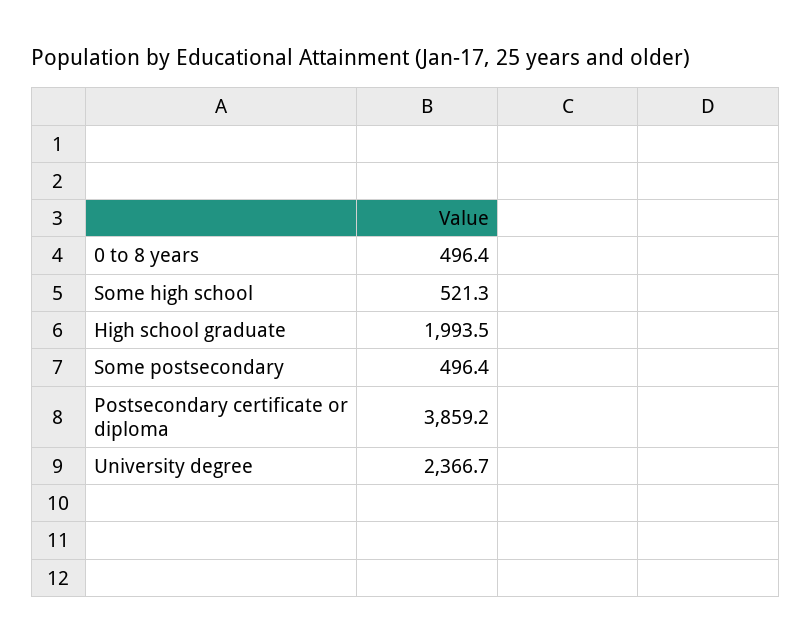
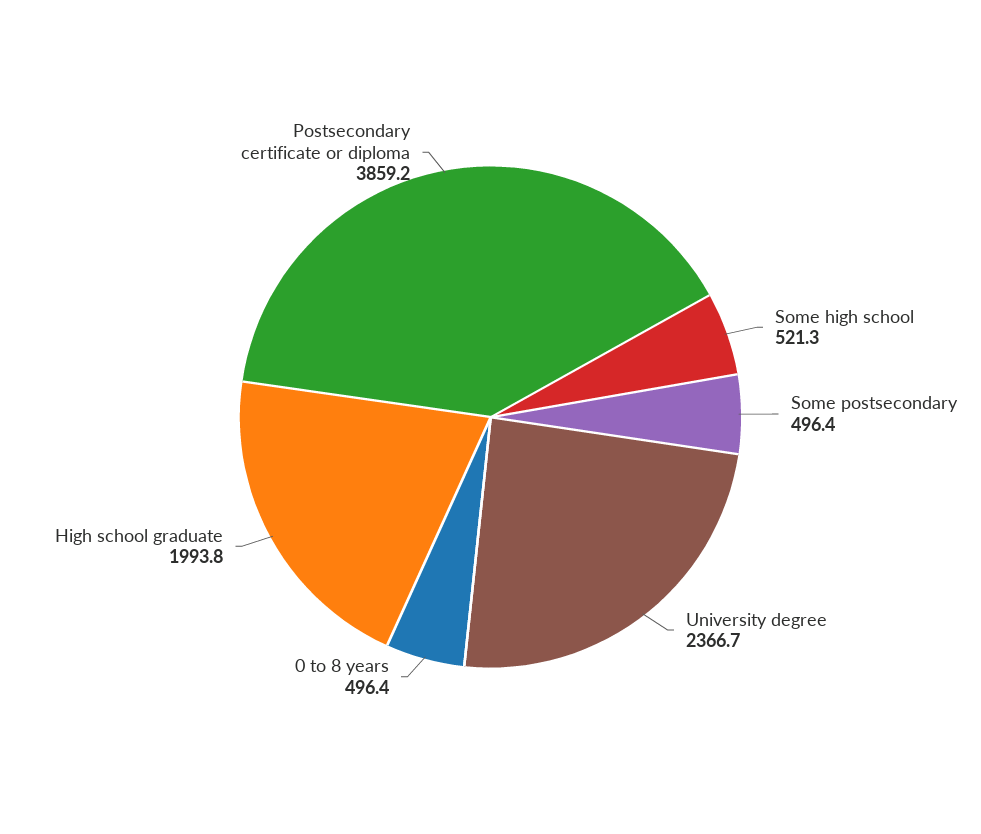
High school graduate: 1993.5 -> 1993.8

